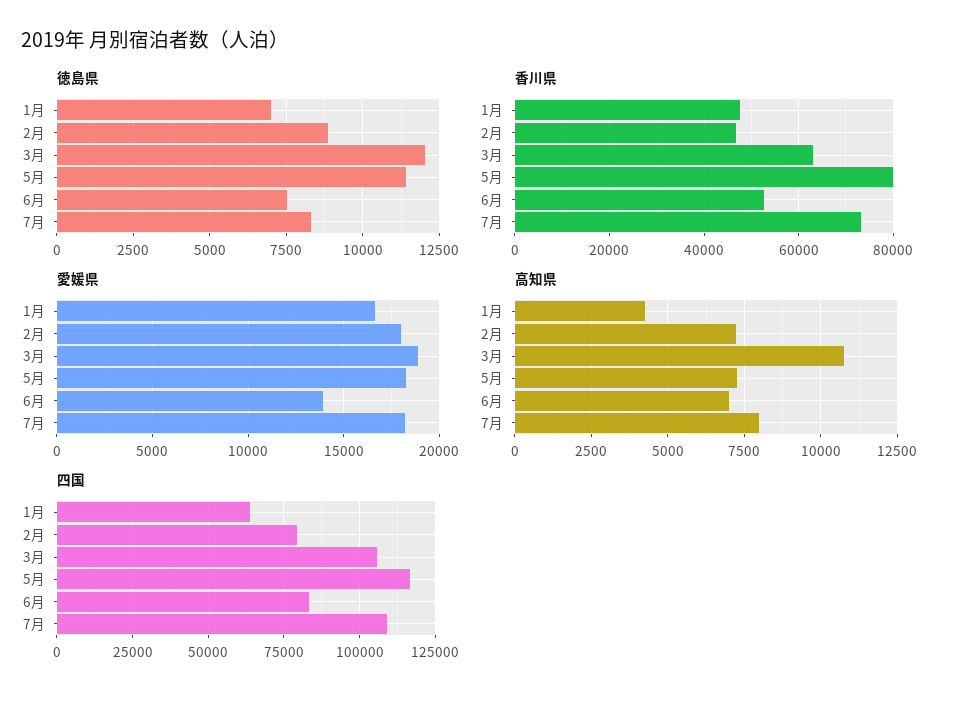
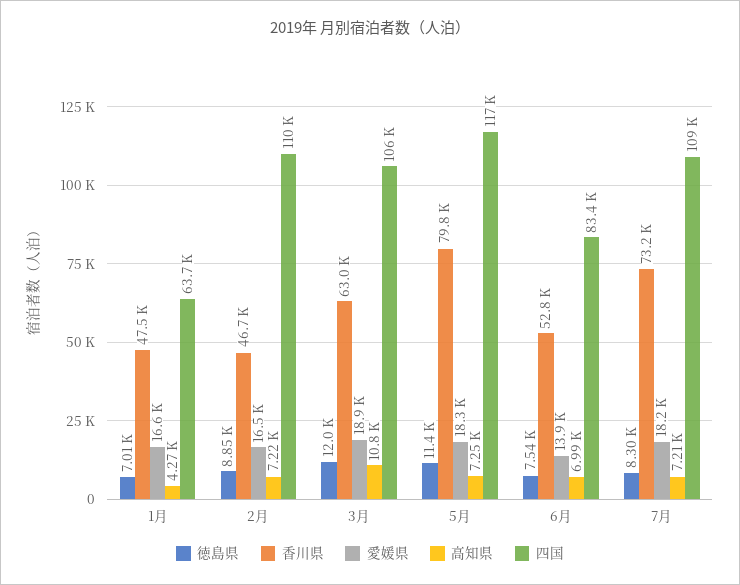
愛媛県, 2月: 18000 -> 16500
高知県, 7月: 8000 -> 7210
四国, 2月: 80000 -> 110000

